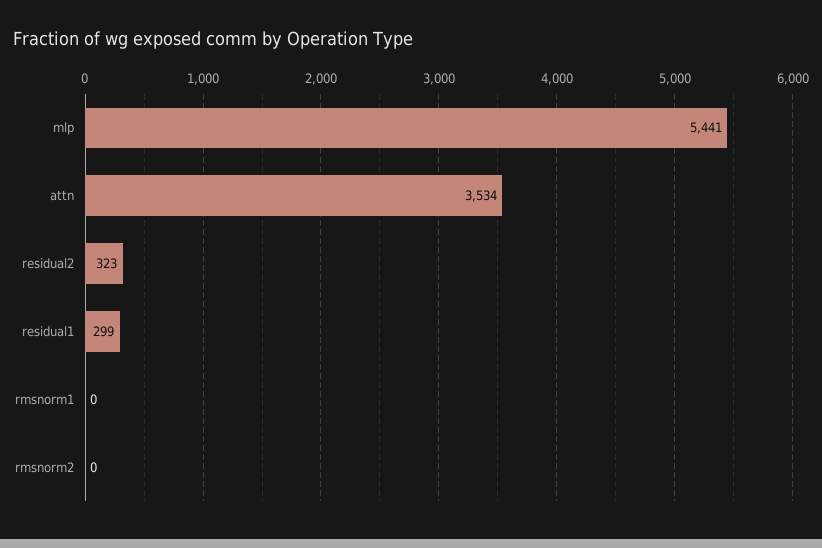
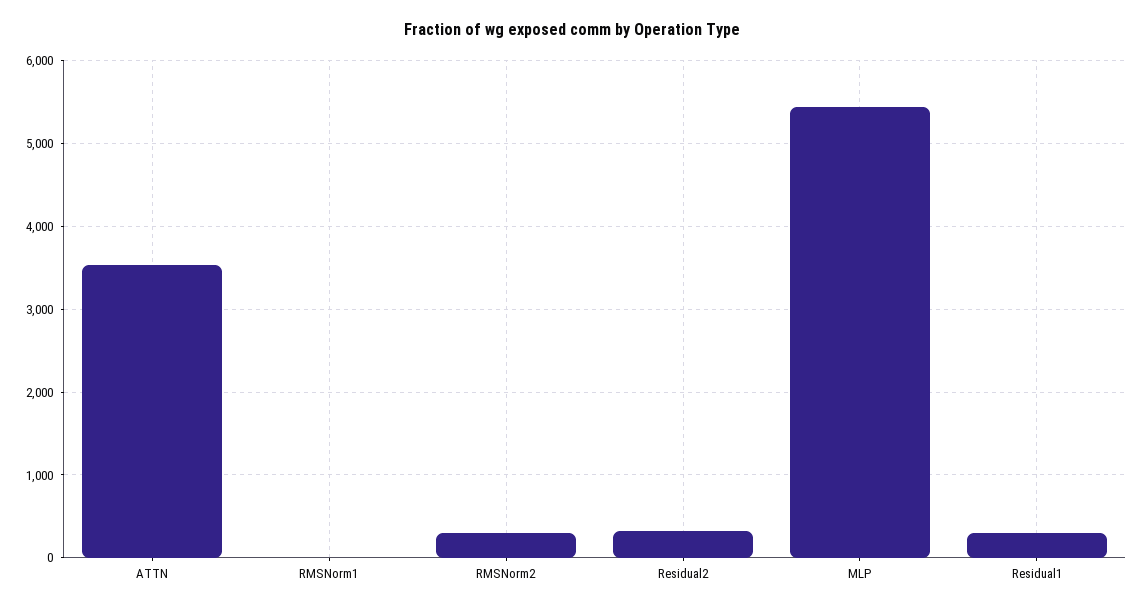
rmsnorm2: 0 -> 300

